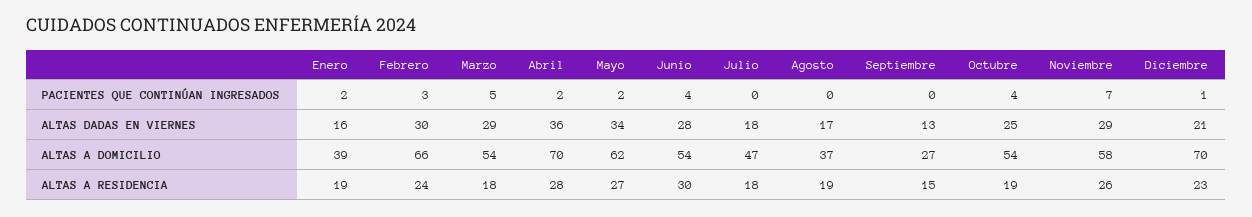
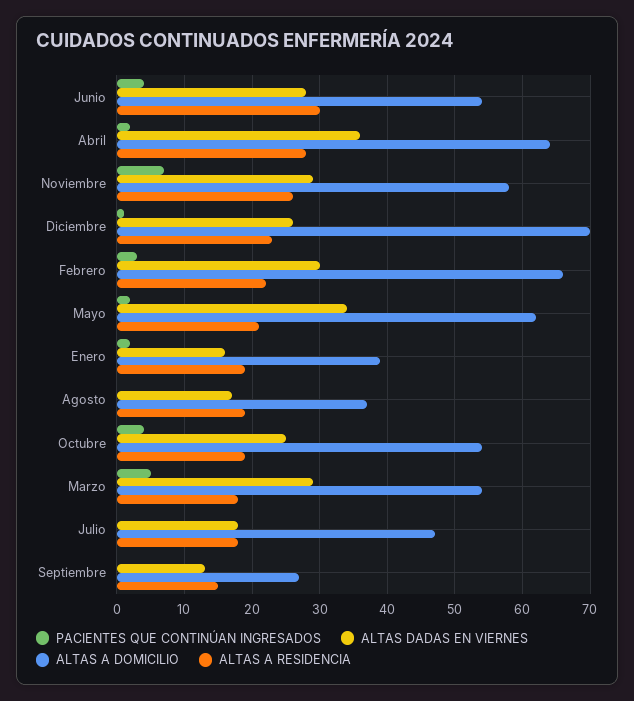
ALTAS DADAS EN VIERNES, Diciembre: 21 -> 26
ALTAS A DOMICILIO, Abril: 70 -> 64
ALTAS A RESIDENCIA, Febrero: 24 -> 22
ALTAS A RESIDENCIA, Mayo: 27 -> 21

